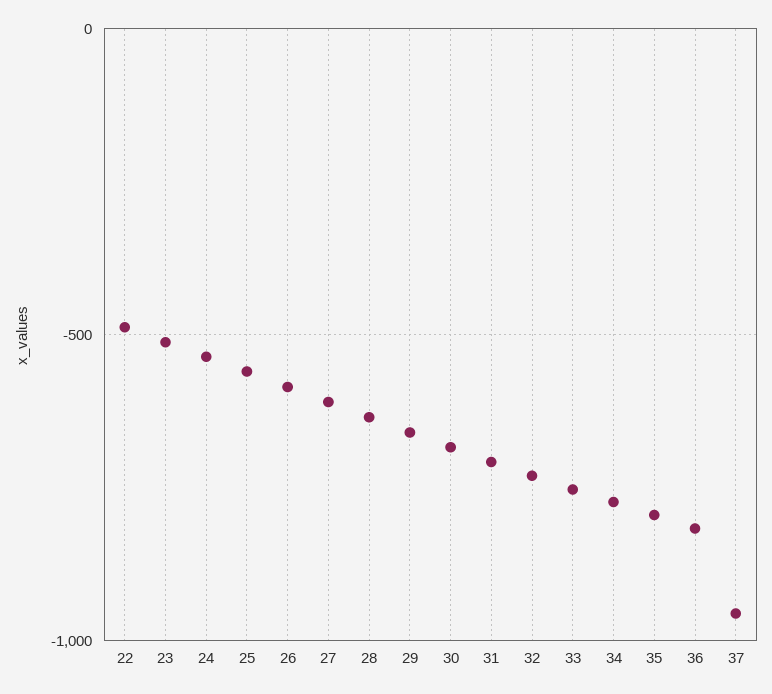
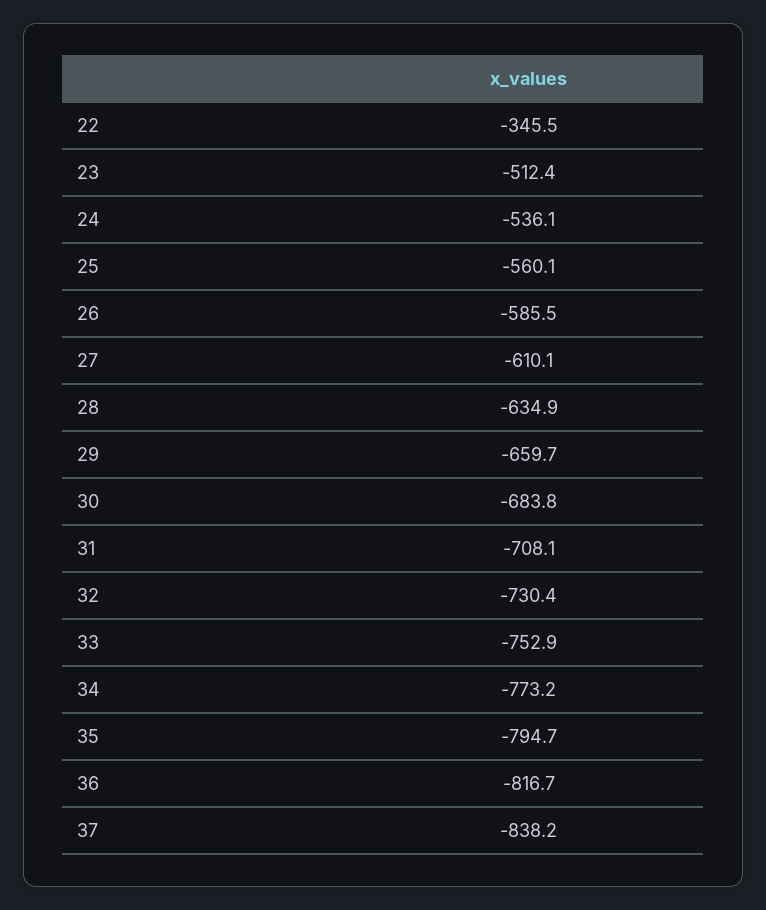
22: -500 -> -345.5
37: -950 -> -838.2

